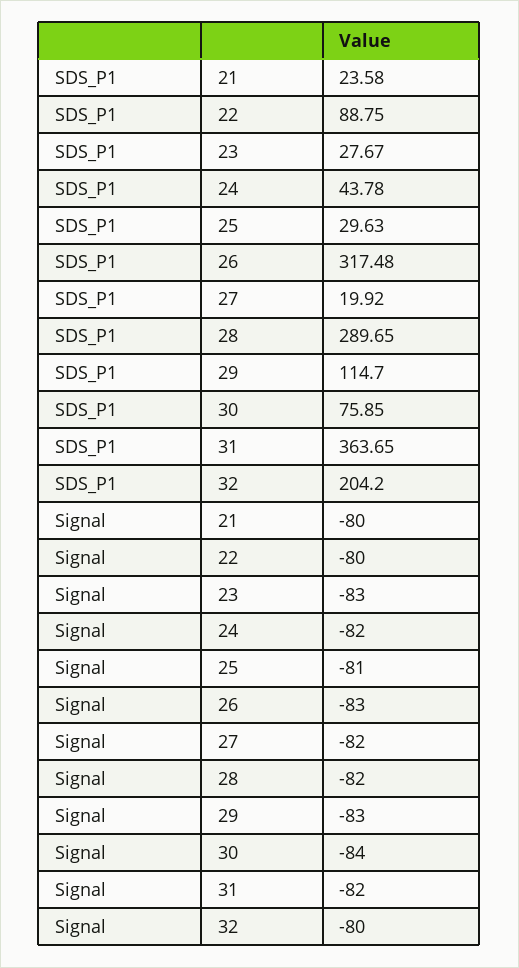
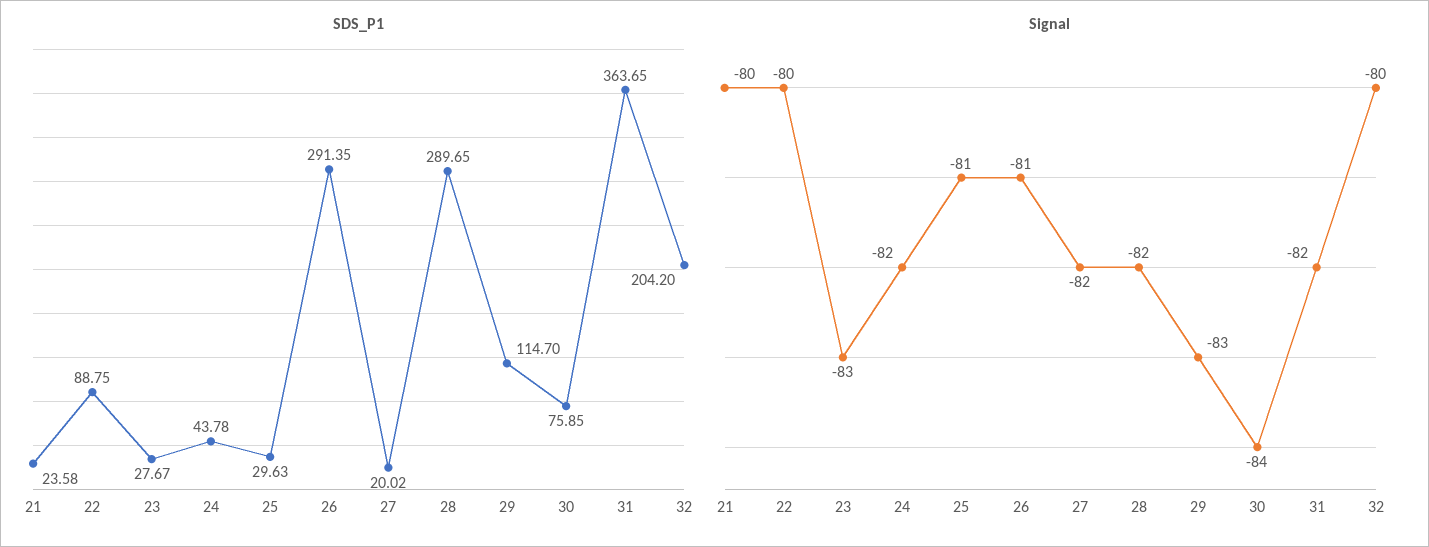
SDS_P1, 26: 317.48 -> 291.35
SDS_P1, 27: 19.92 -> 20.02
Signal, 26: -83 -> -81

